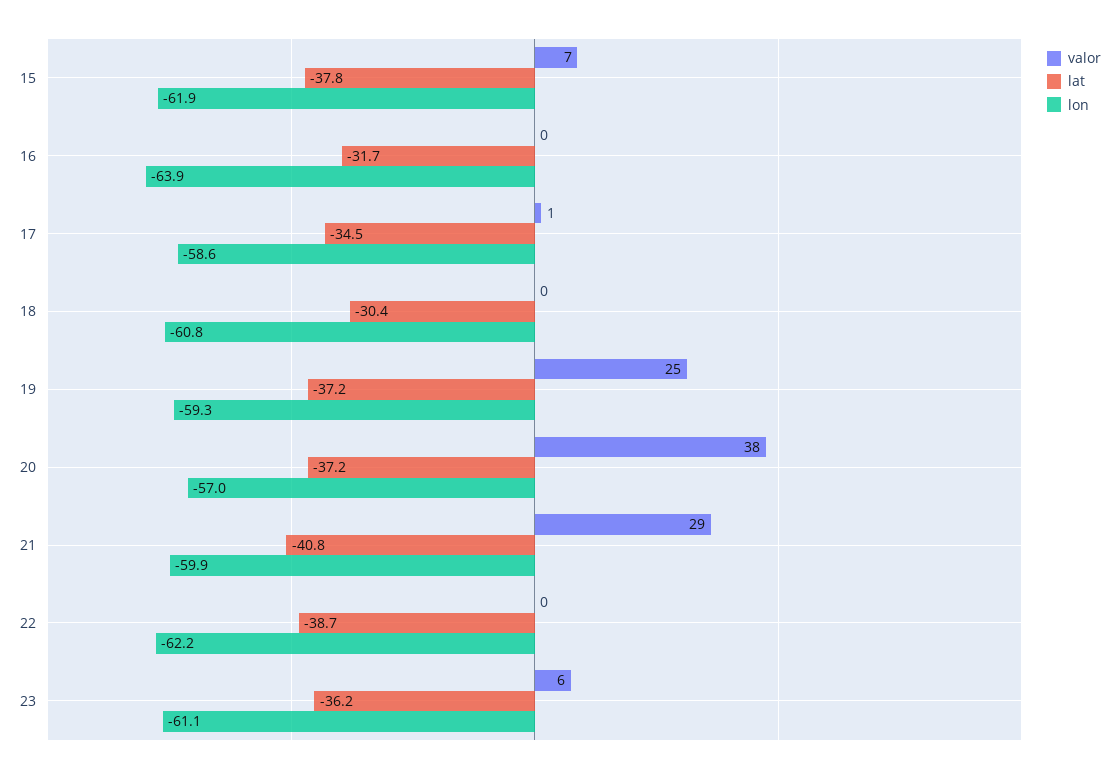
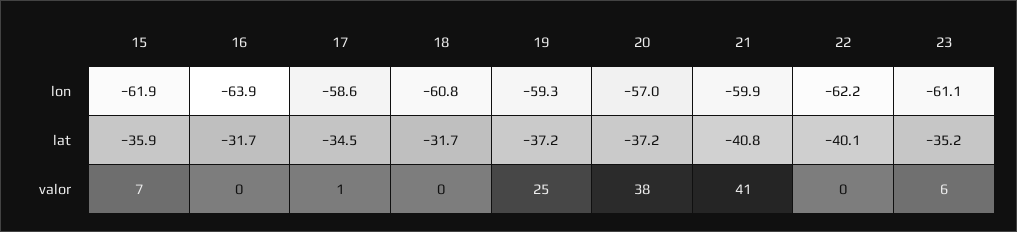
lat, 15: -37.8 -> -35.9
lat, 18: -30.4 -> -31.7
valor, 21: 29 -> 41
lat, 22: -38.7 -> -40.1
lat, 23: -36.2 -> -35.2

